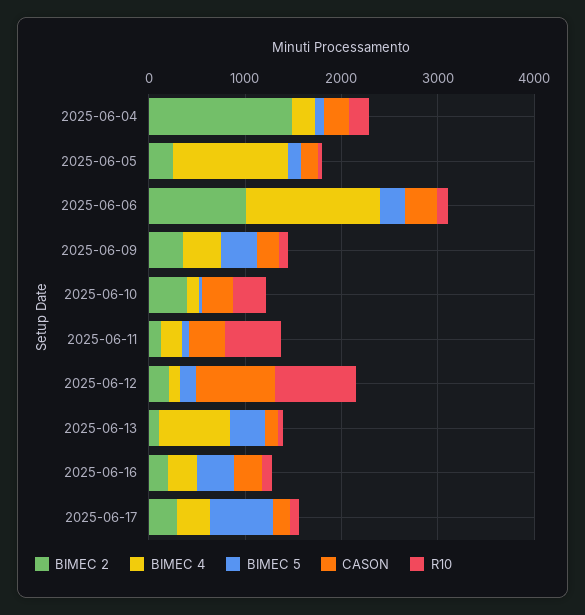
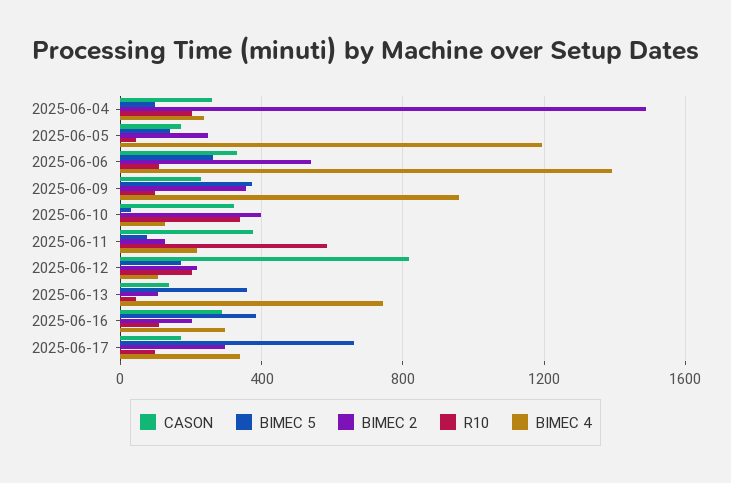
BIMEC 2, 2025-06-06: 1000 -> 550
BIMEC 4, 2025-06-09: 400 -> 950
R10, 2025-06-12: 800 -> 200

